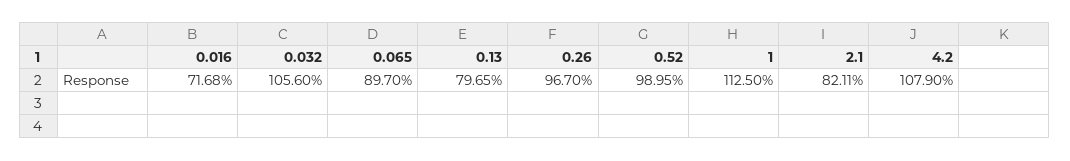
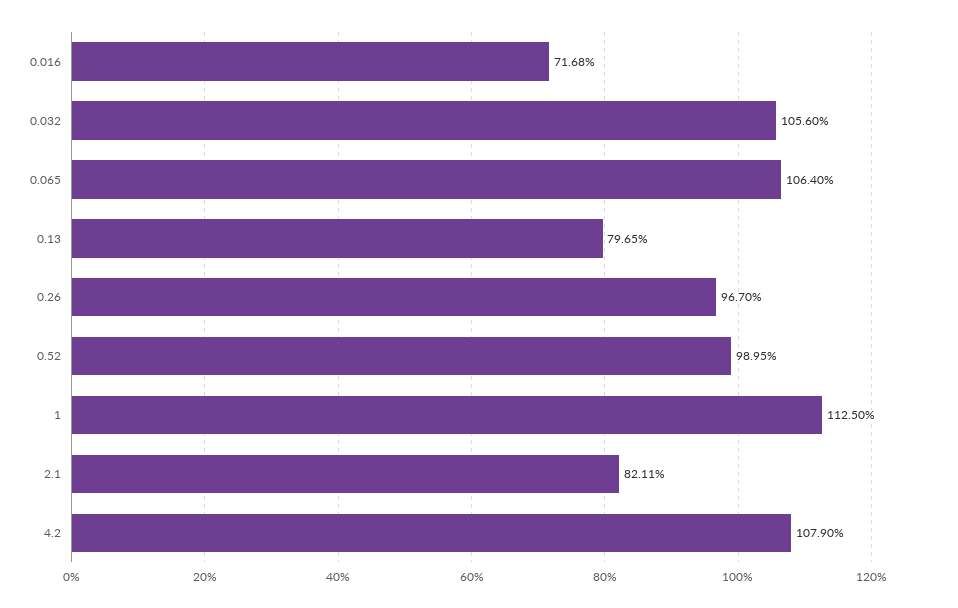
0.065: 89.7 -> 106.4

